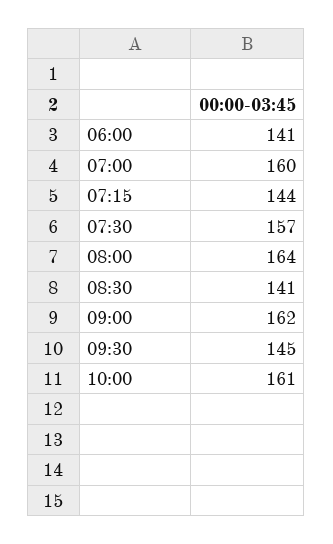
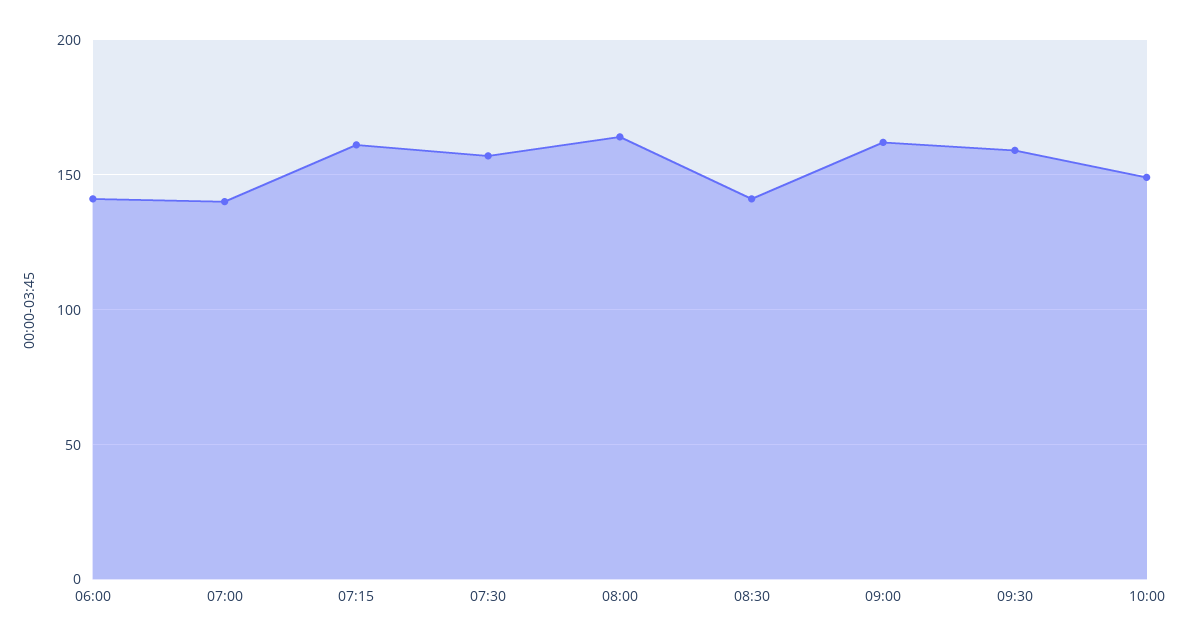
07:00: 160 -> 140
07:15: 144 -> 160
09:30: 145 -> 160
10:00: 161 -> 150

